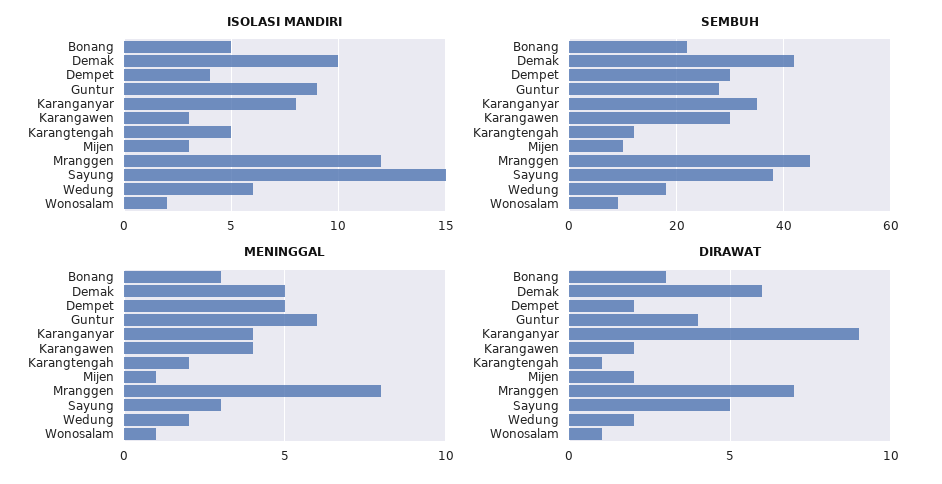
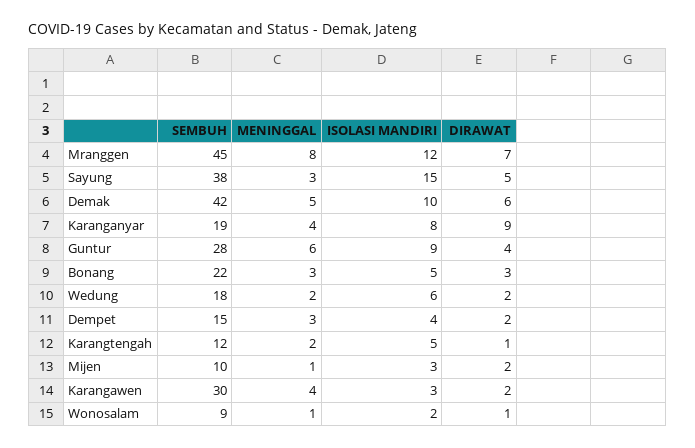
SEMBUH, Dempet: 30 -> 15
SEMBUH, Karanganyar: 35 -> 19
MENINGGAL, Dempet: 5 -> 3

